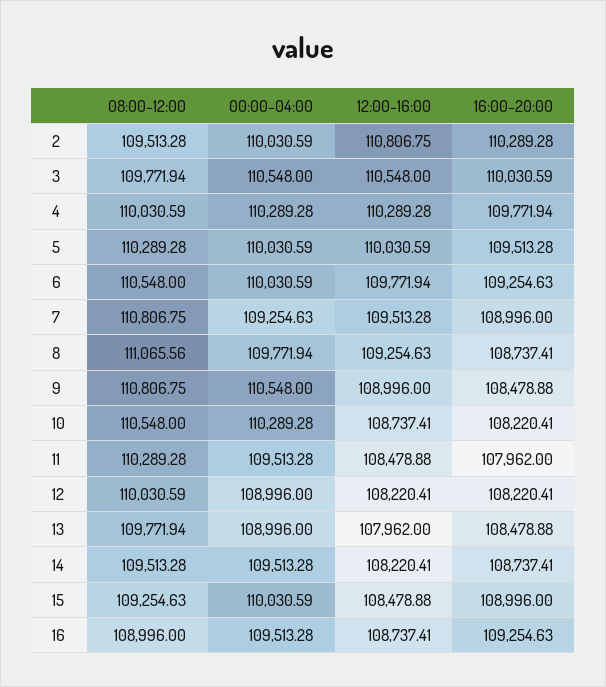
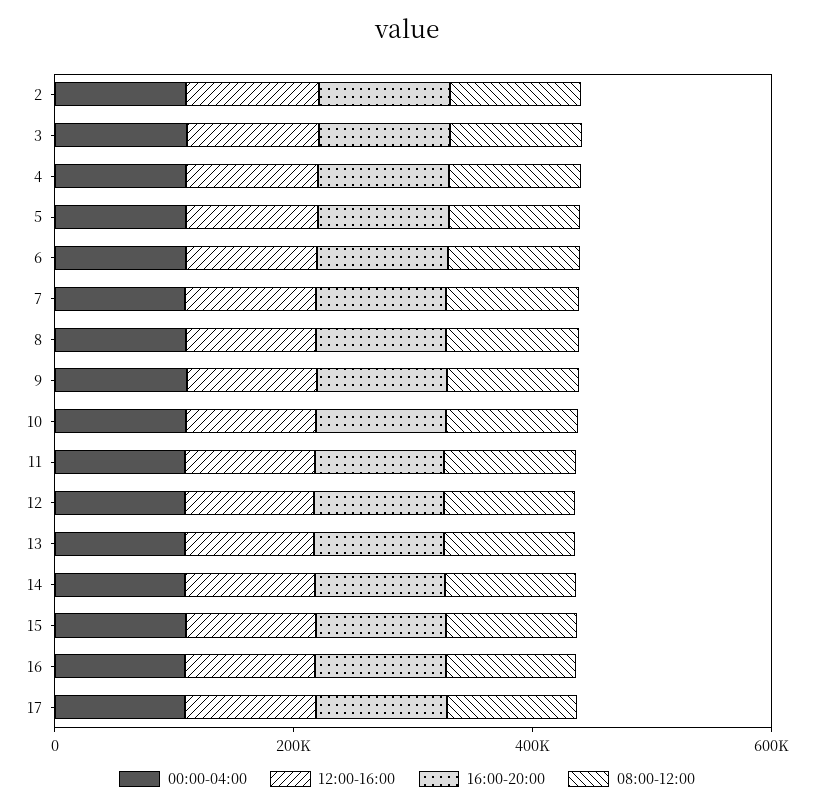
00:00-04:00, 17: none -> 100000
12:00-16:00, 17: none -> 100000
16:00-20:00, 17: none -> 100000
08:00-12:00, 17: none -> 100000

